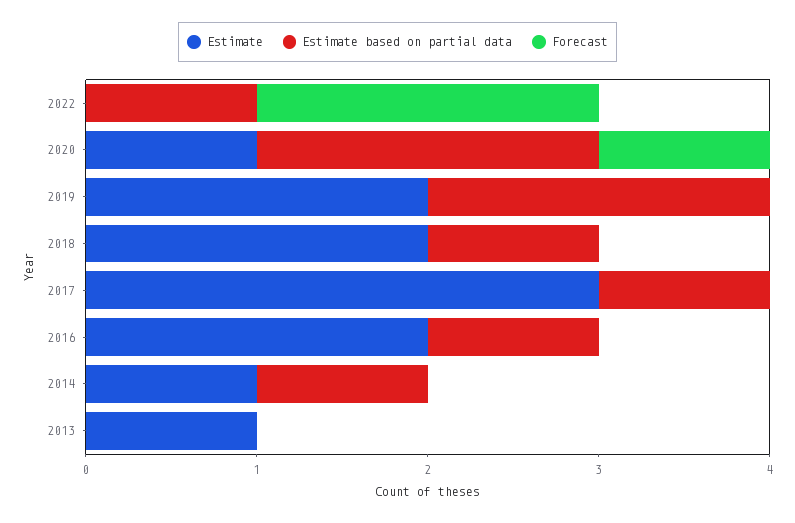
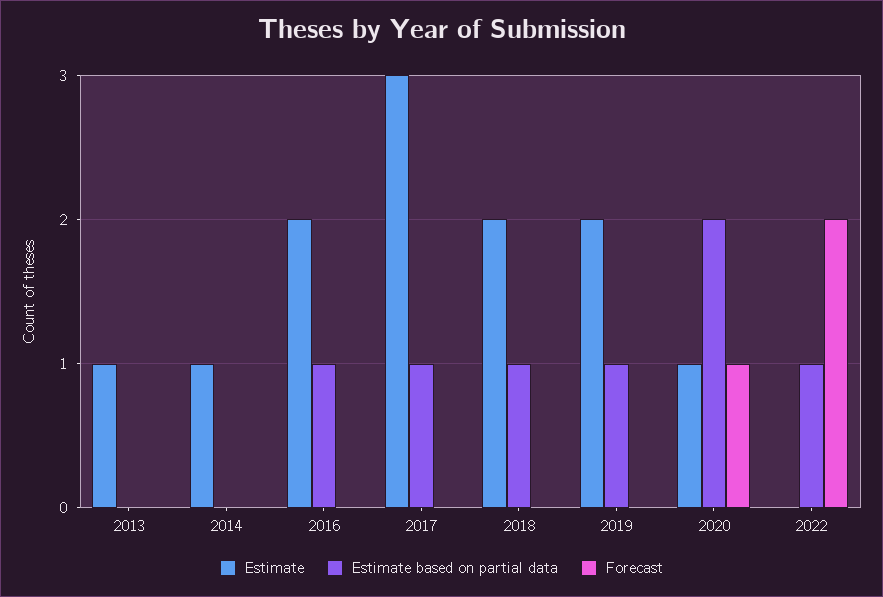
Estimate based on partial data, 2019: 2 -> 1
Estimate based on partial data, 2014: 1 -> 0

